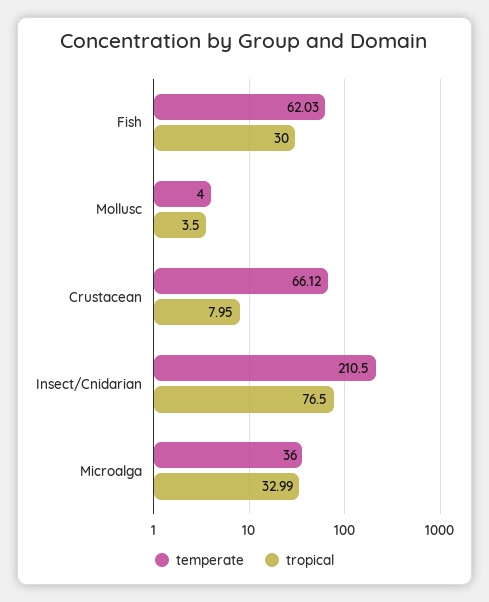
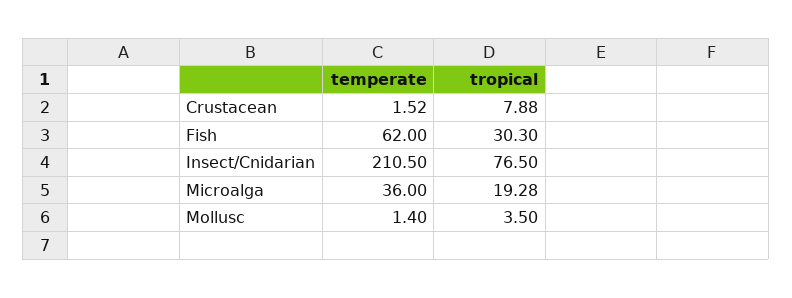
temperate, Fish: 62.03 -> 62
tropical, Fish: 30 -> 30.3
temperate, Mollusc: 4 -> 1.4
temperate, Crustacean: 66.12 -> 1.52
tropical, Crustacean: 7.95 -> 7.88
tropical, Microalga: 32.99 -> 19.28

